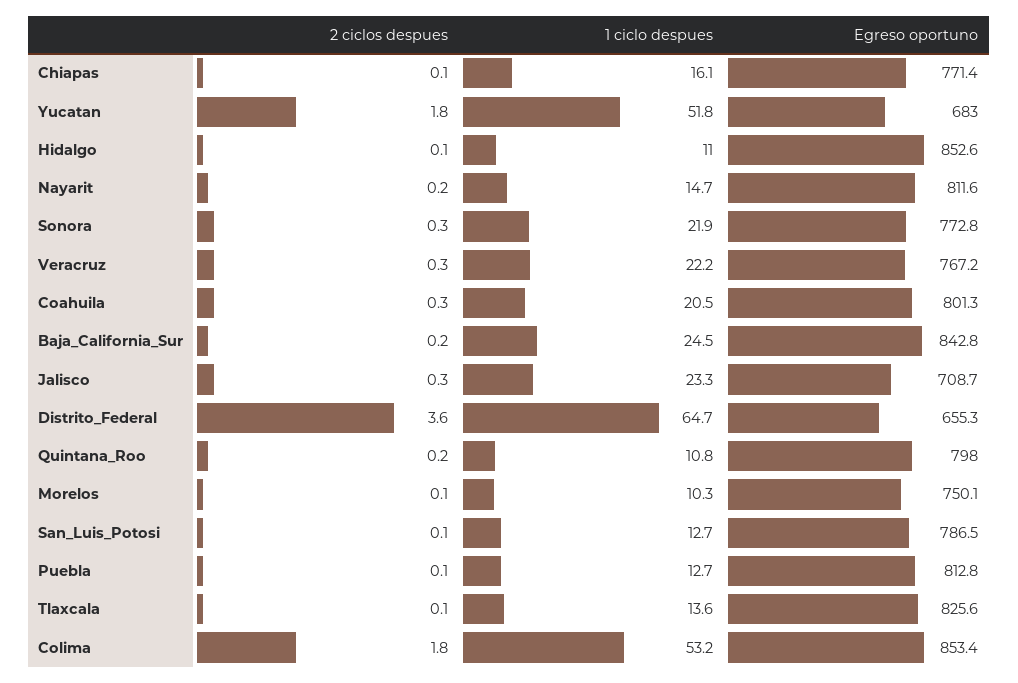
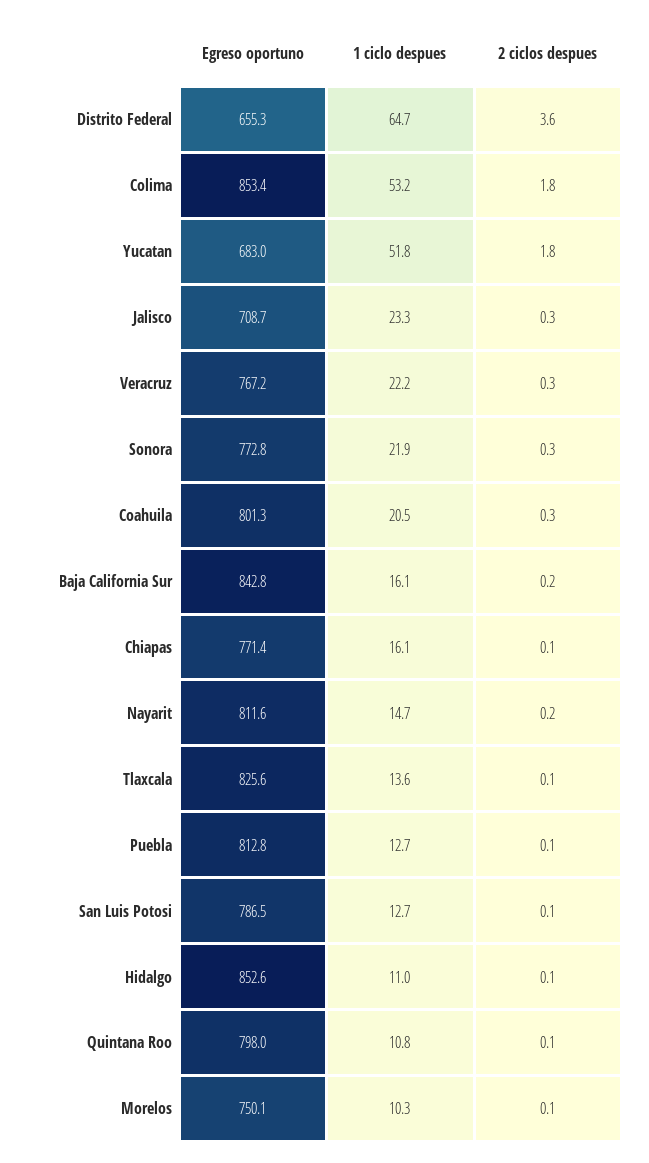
1 ciclo despues, Baja_California_Sur: 24.5 -> 16.1
2 ciclos despues, Quintana_Roo: 0.2 -> 0.1

